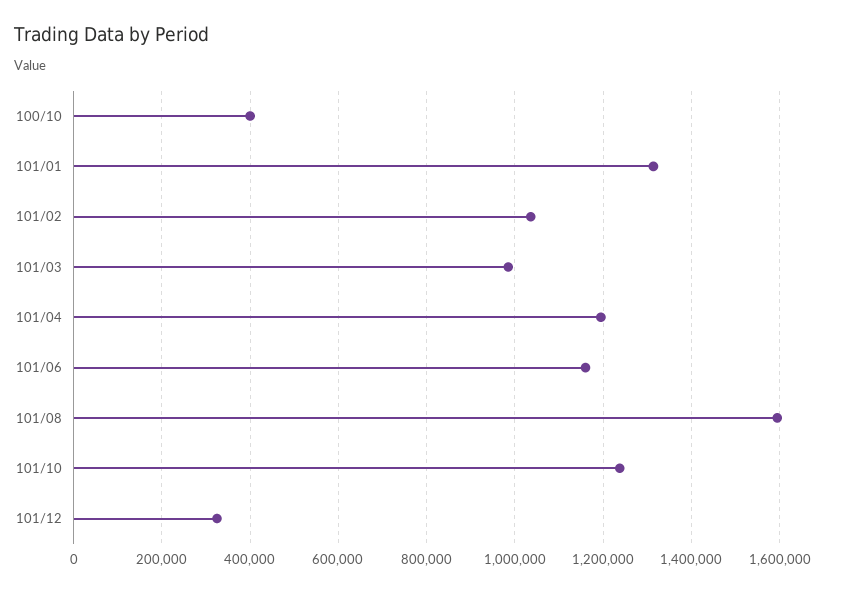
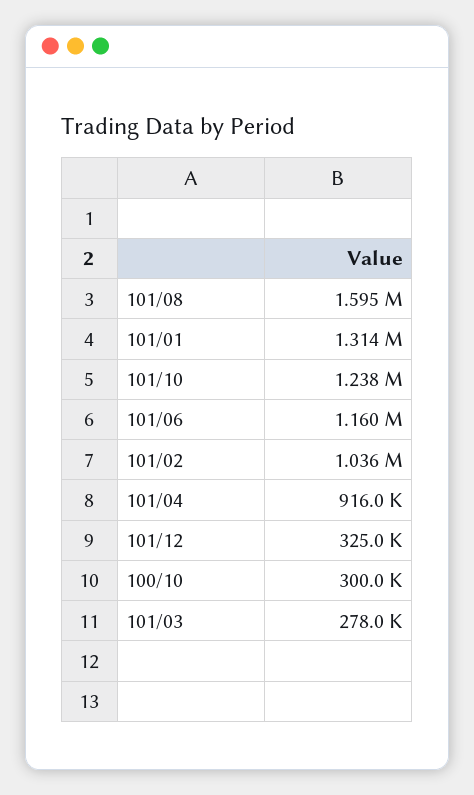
100/10: 400000 -> 300000
101/03: 980000 -> 278000
101/04: 1200000 -> 916000

